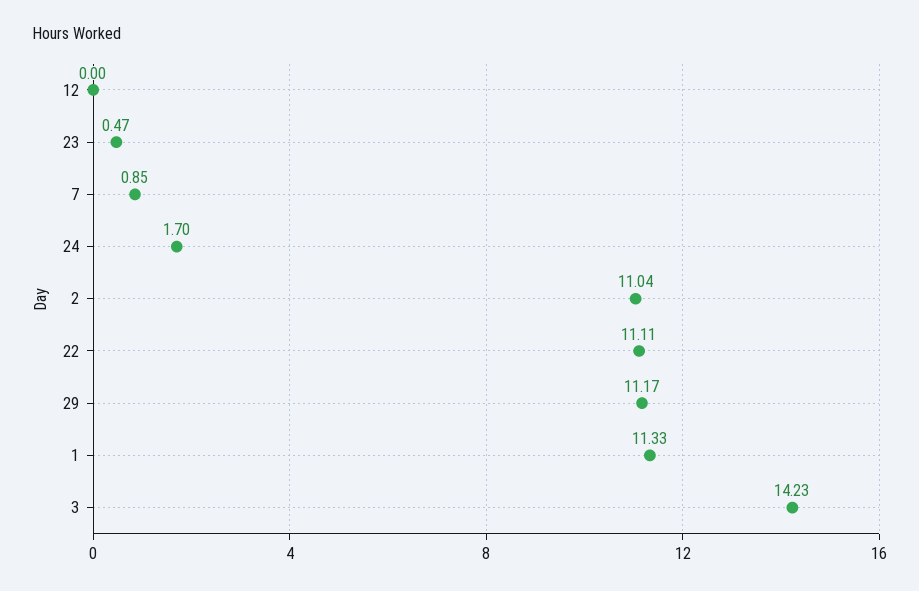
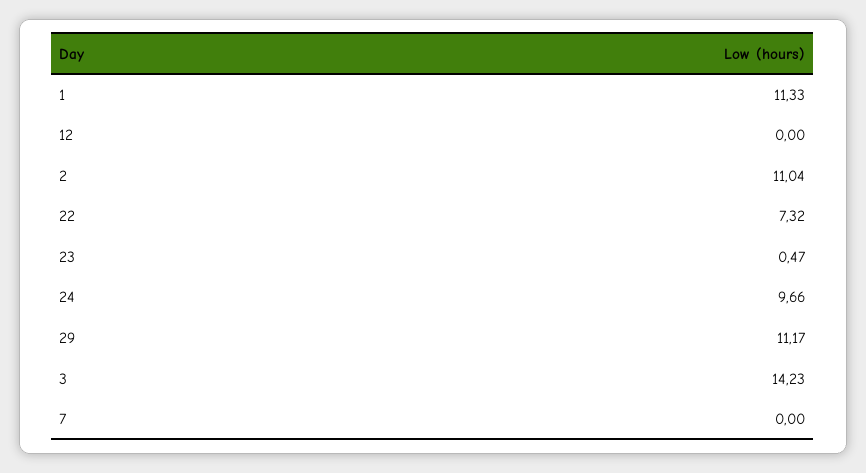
7: 0.85 -> 0
24: 1.7 -> 9.66
22: 11.11 -> 7.32

